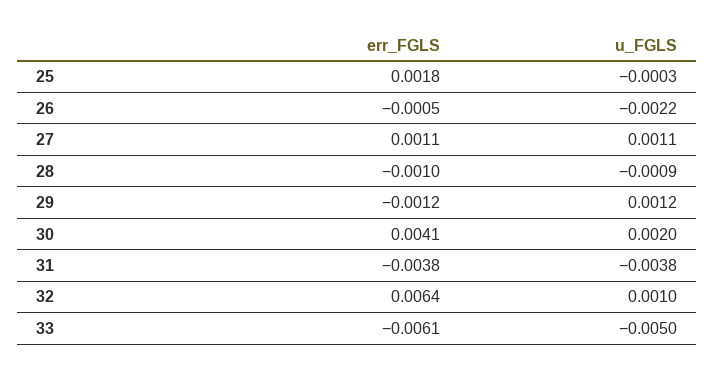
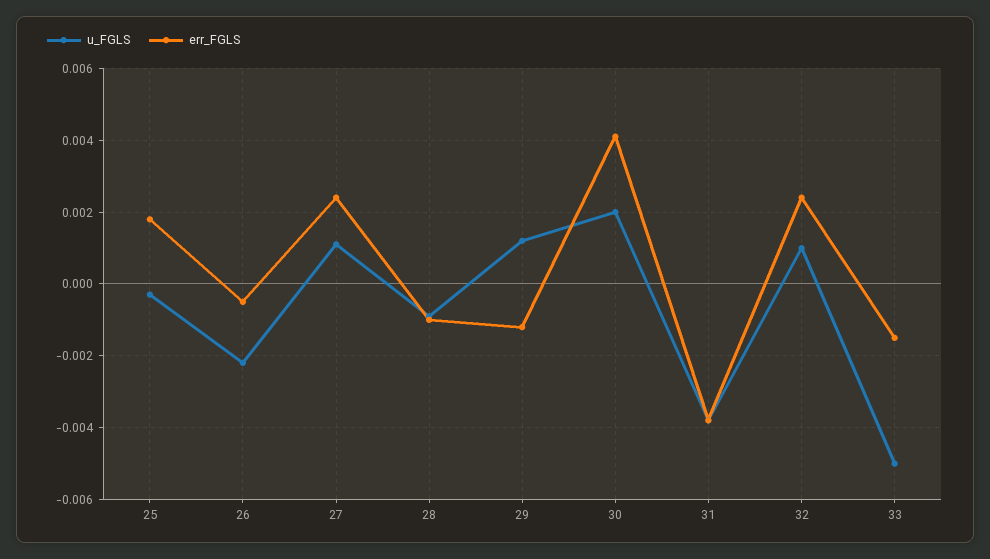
err_FGLS, 27: 0.0011 -> 0.0025
err_FGLS, 32: 0.0064 -> 0.0025
err_FGLS, 33: -0.0061 -> -0.0015

